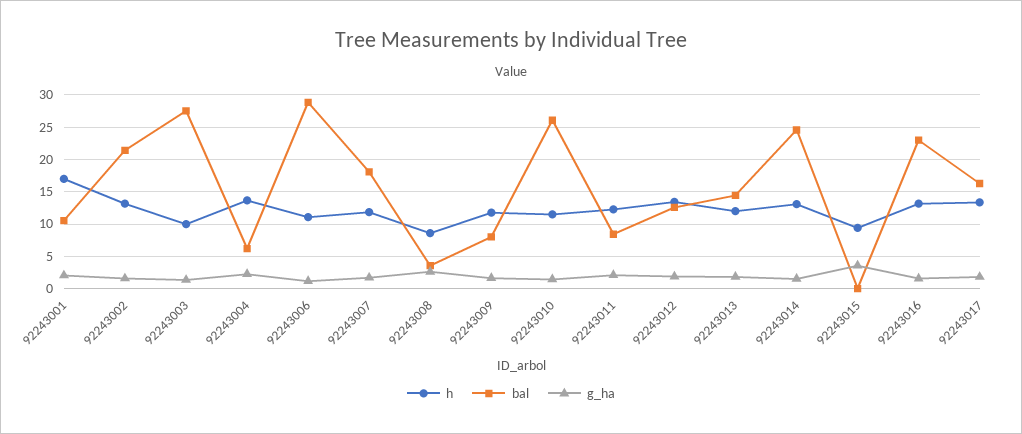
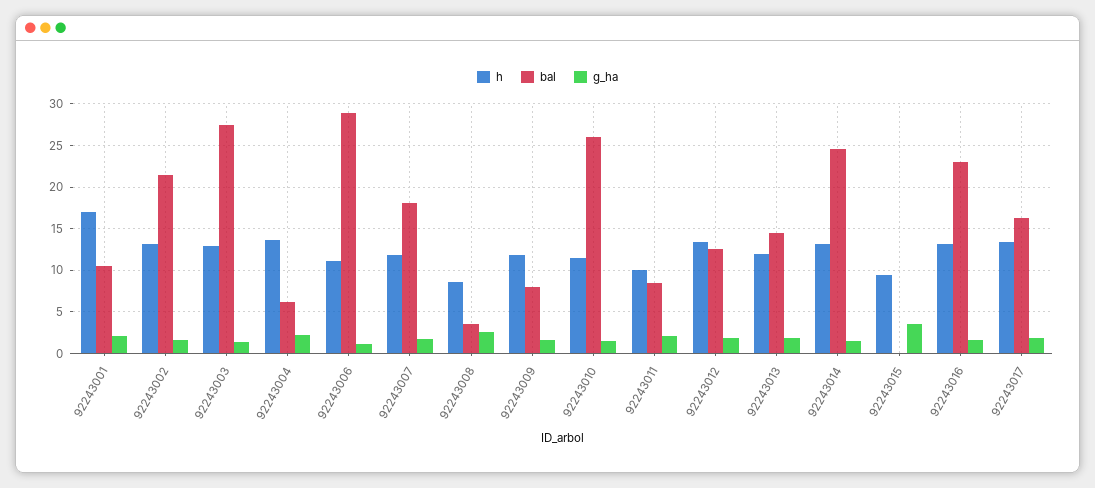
h, 92243003: 10 -> 13
h, 92243011: 12 -> 10

